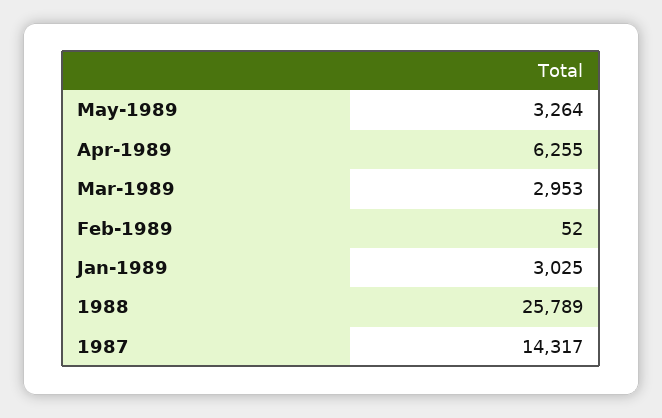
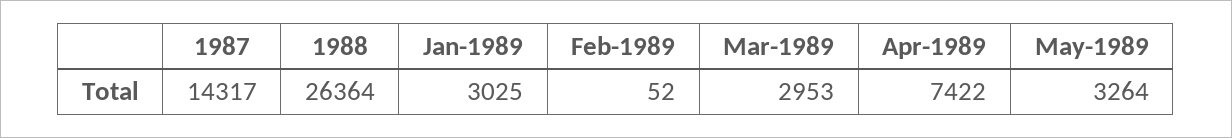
Apr-1989: 6255 -> 7422
1988: 25789 -> 26364

